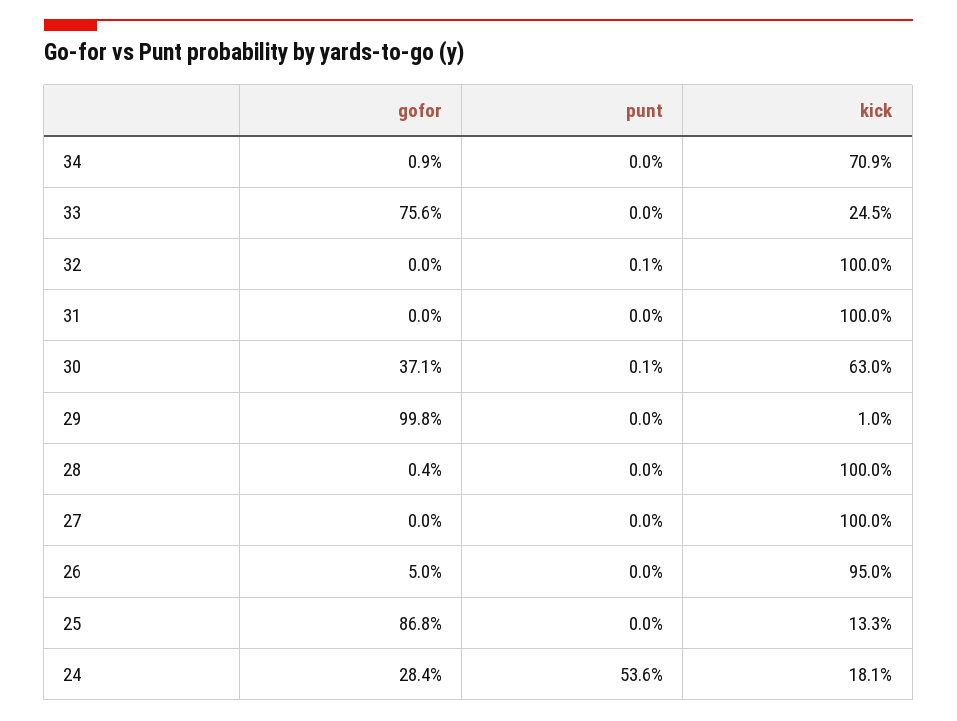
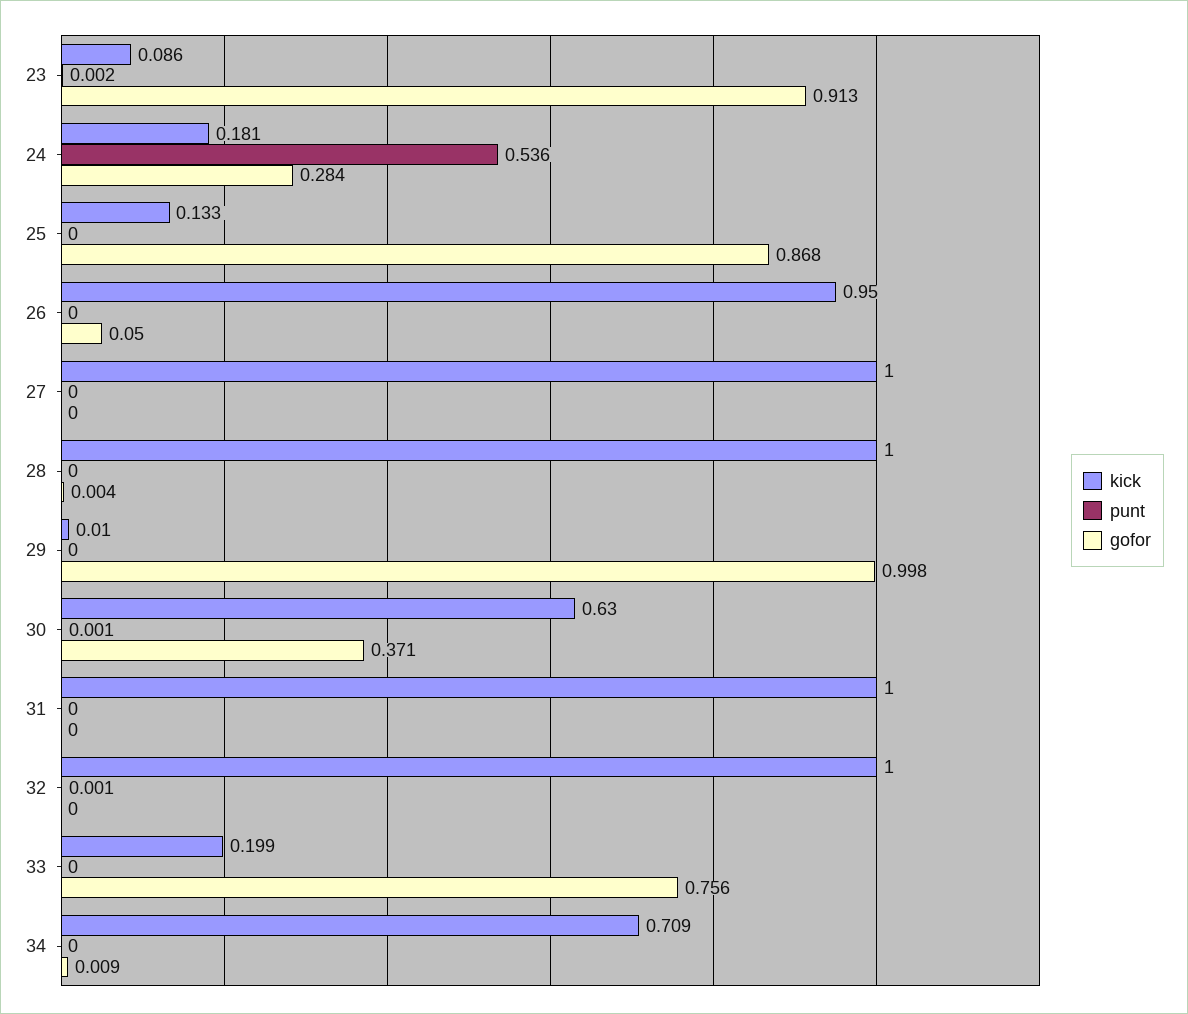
kick, 33: 0.245 -> 0.199
kick, 23: none -> 0.086
punt, 23: none -> 0.002
gofor, 23: none -> 0.913

